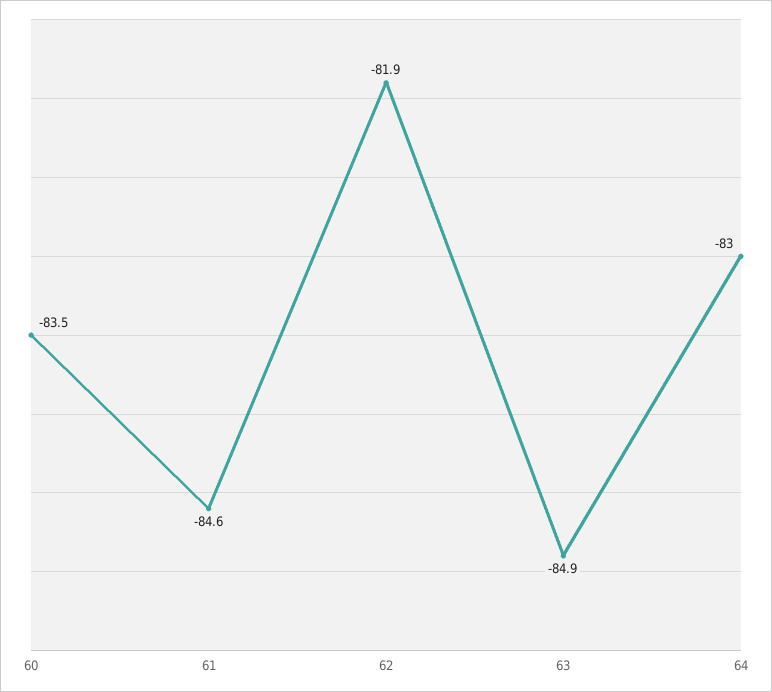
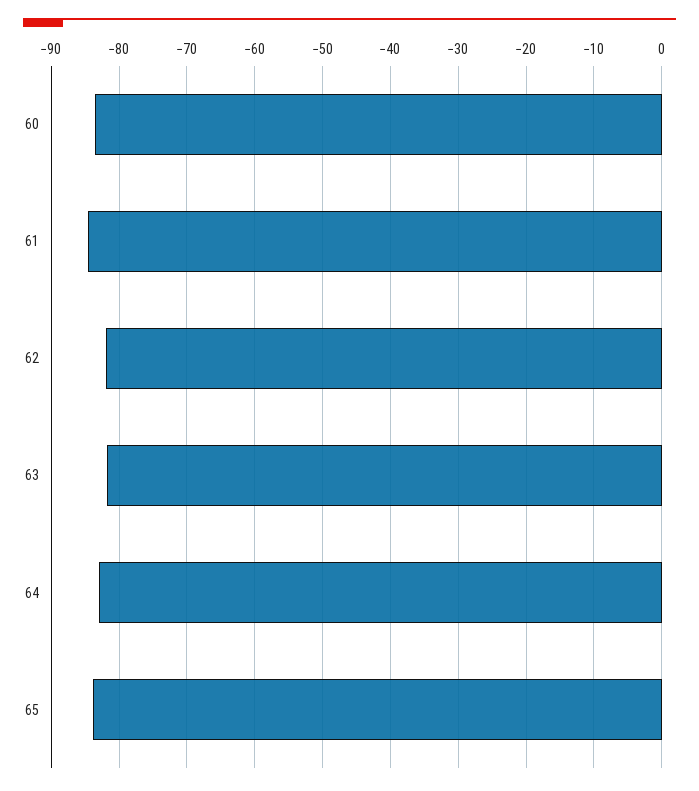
63: -84.9 -> -82
65: none -> -84

